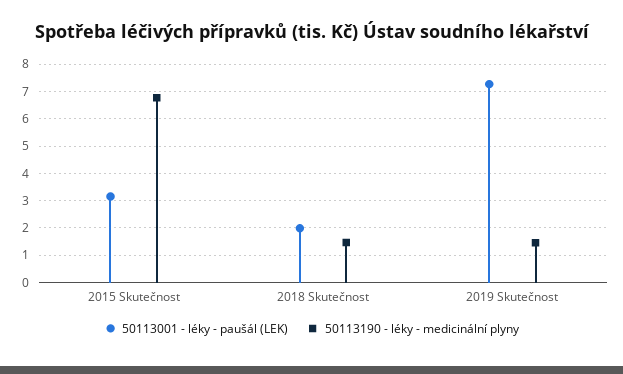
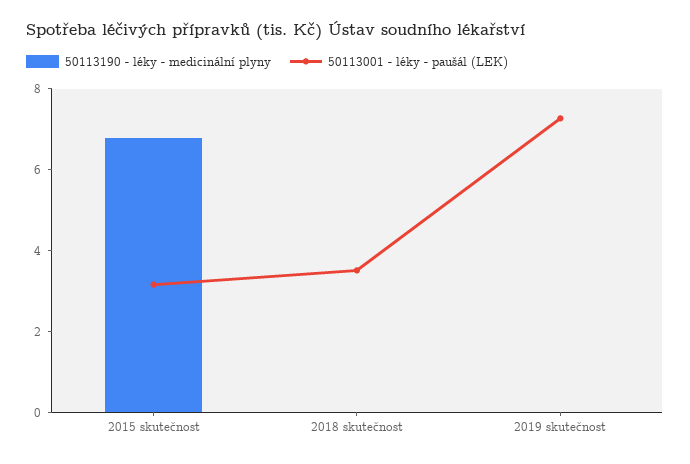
50113001 - léky - paušál (LEK), 2018 Skutečnost: 2 -> 3.5
50113190 - léky - medicinální plyny, 2018 Skutečnost: 1.5 -> 0
50113190 - léky - medicinální plyny, 2019 Skutečnost: 1.5 -> 0

